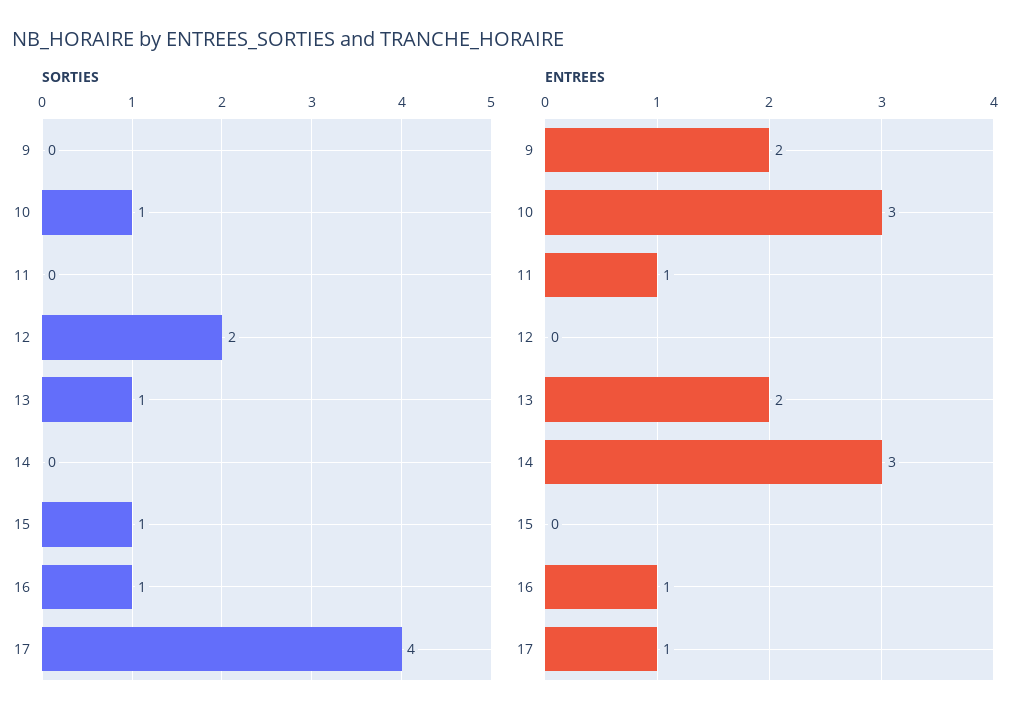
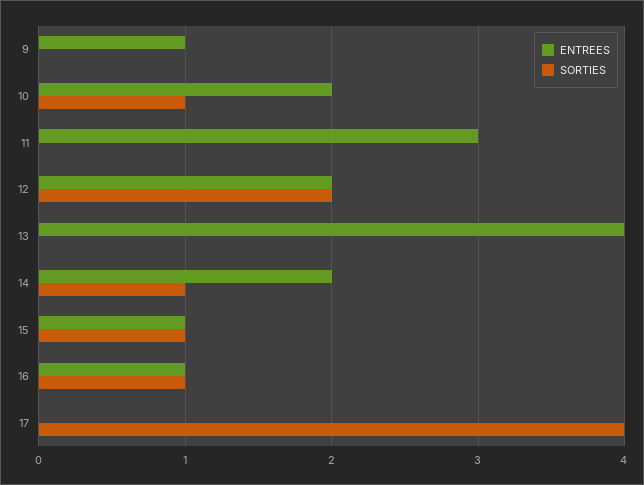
SORTIES, 13: 1 -> 0
SORTIES, 14: 0 -> 1
ENTREES, 9: 2 -> 1
ENTREES, 10: 3 -> 2
ENTREES, 11: 1 -> 3
ENTREES, 12: 0 -> 2
ENTREES, 13: 2 -> 4
ENTREES, 14: 3 -> 2
ENTREES, 15: 0 -> 1
ENTREES, 17: 1 -> 0

